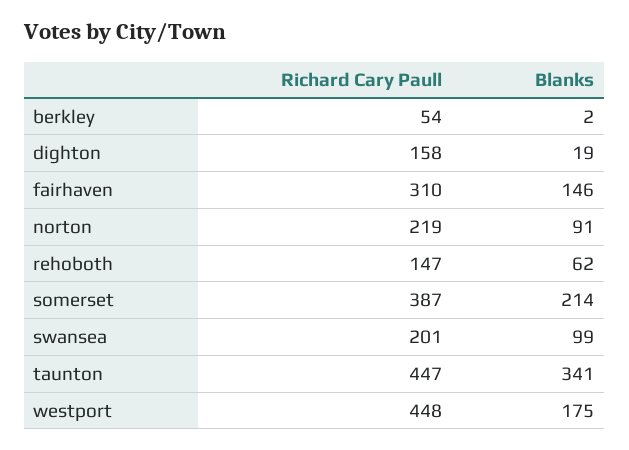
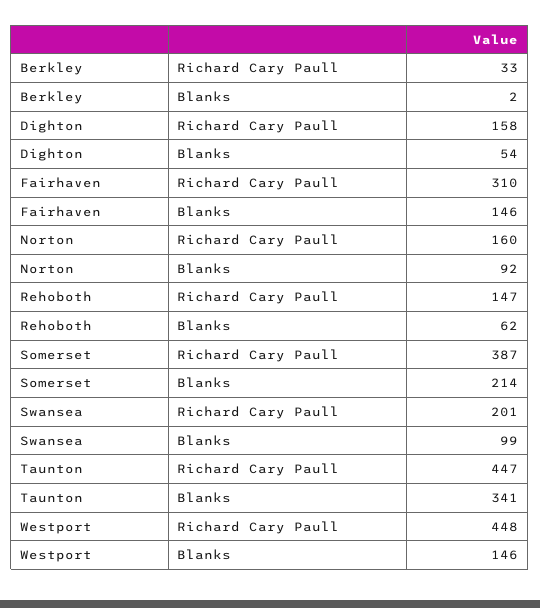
Richard Cary Paull, berkley: 54 -> 33
Blanks, dighton: 19 -> 54
Richard Cary Paull, norton: 219 -> 160
Blanks, norton: 91 -> 92
Blanks, westport: 175 -> 146

